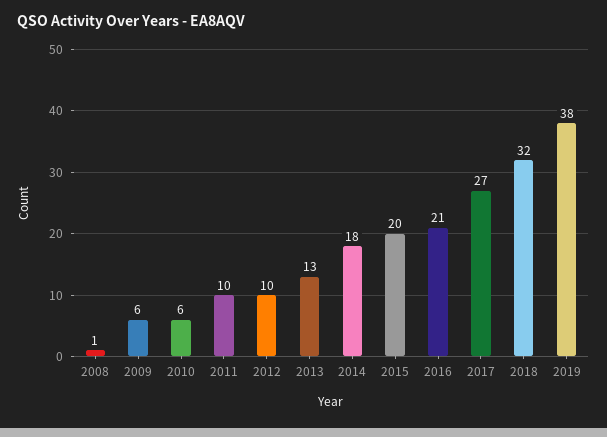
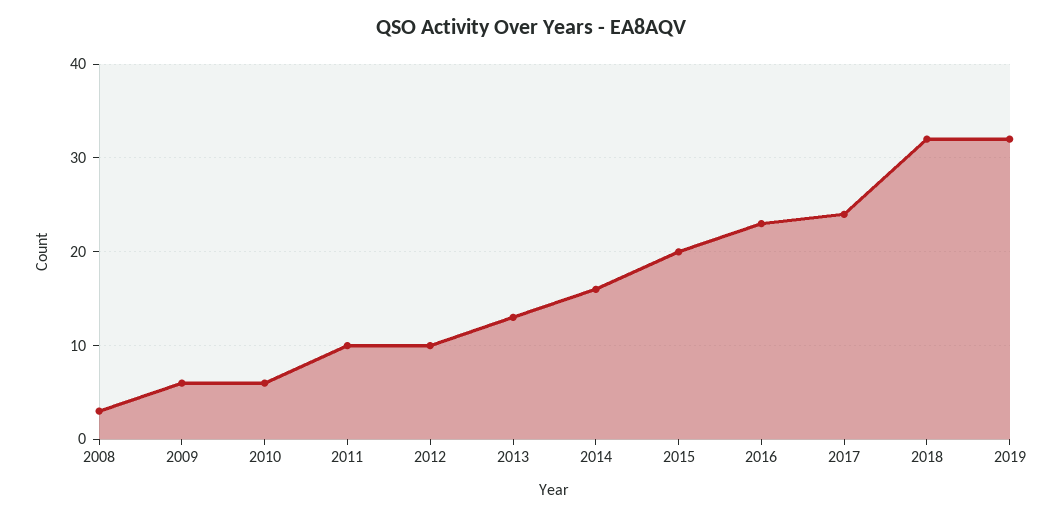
2008: 1 -> 3
2014: 18 -> 16
2016: 21 -> 23
2017: 27 -> 24
2019: 38 -> 32

